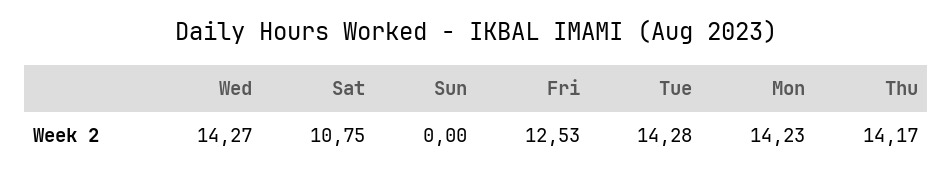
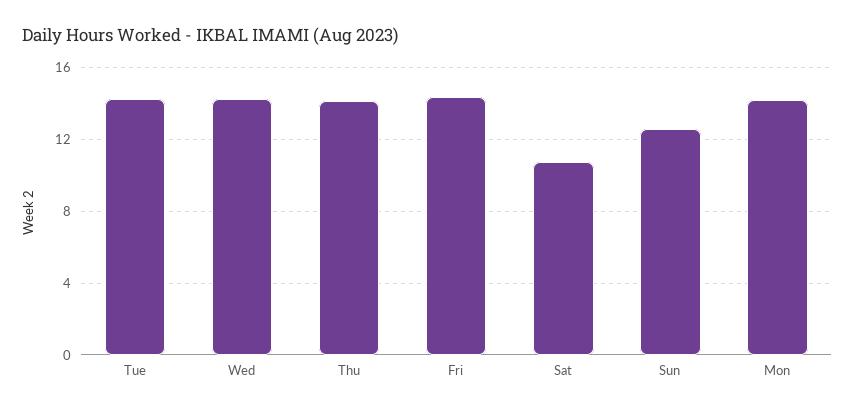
Sun: 0 -> 12.5
Fri: 12.53 -> 14.5

